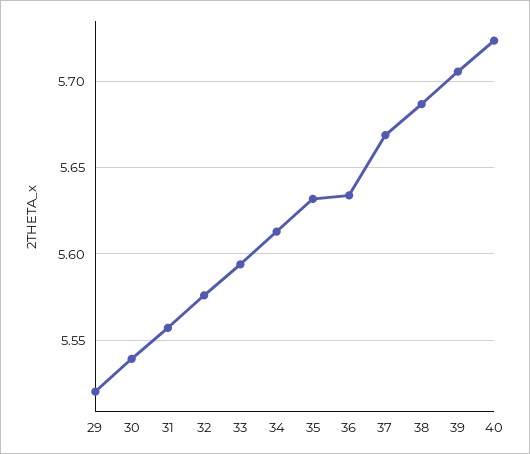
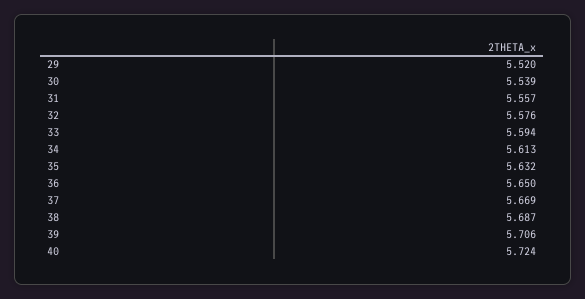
36: 5.635 -> 5.65

